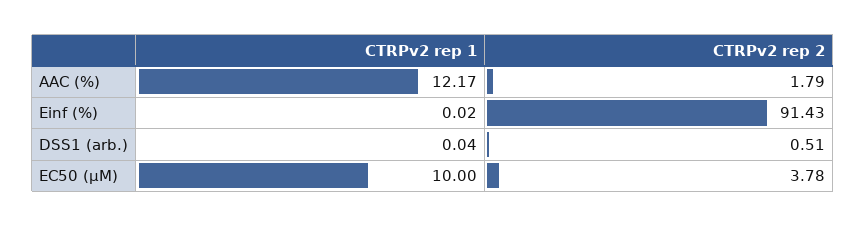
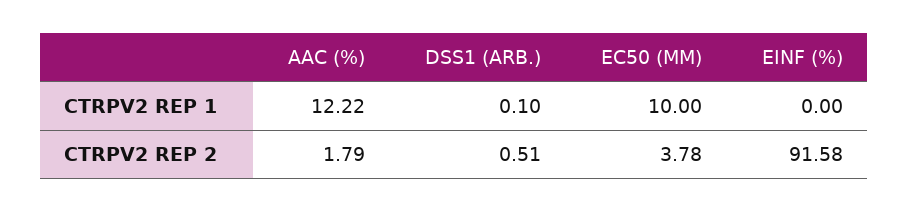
CTRPv2 rep 1, AAC (%): 12.17 -> 12.22
CTRPv2 rep 1, Einf (%): 0.02 -> 0
CTRPv2 rep 2, Einf (%): 91.43 -> 91.58
CTRPv2 rep 1, DSS1 (arb.): 0.04 -> 0.1

